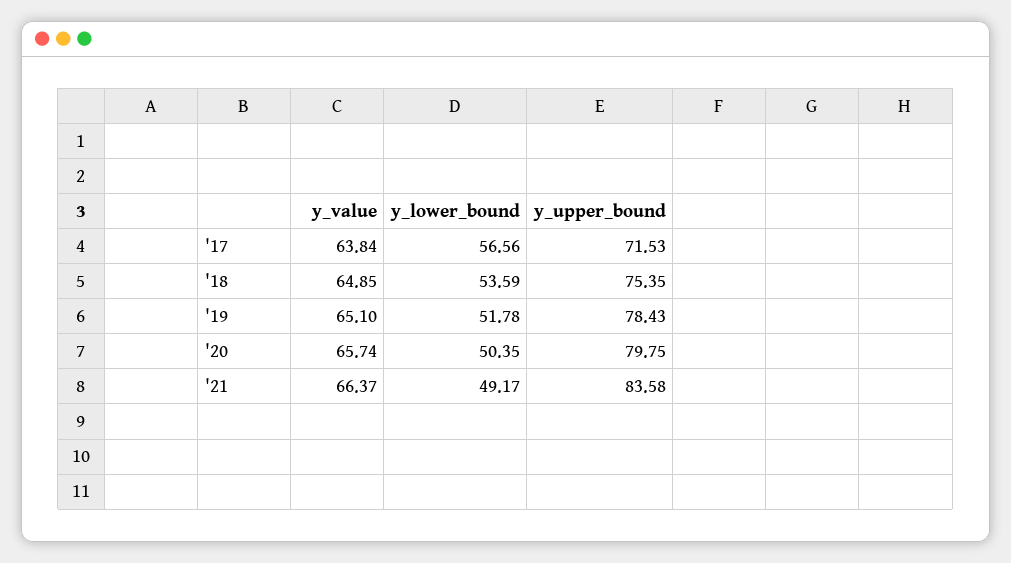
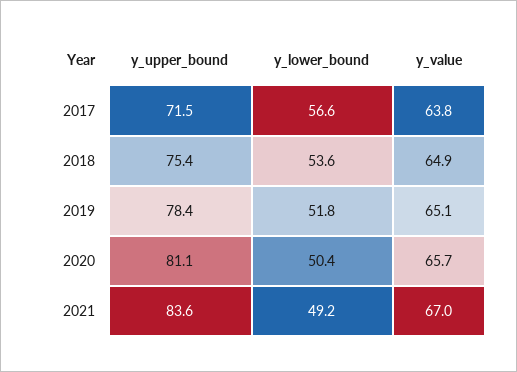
y_upper_bound, '20: 79.75 -> 81.1
y_value, '21: 66.37 -> 67

